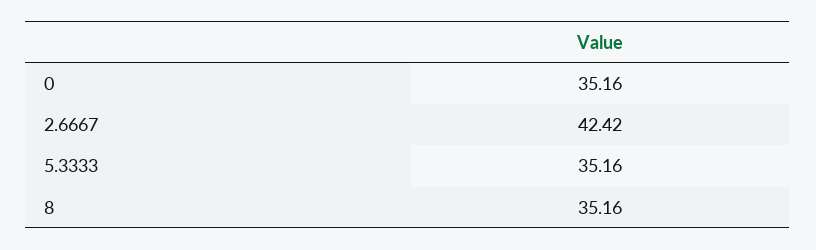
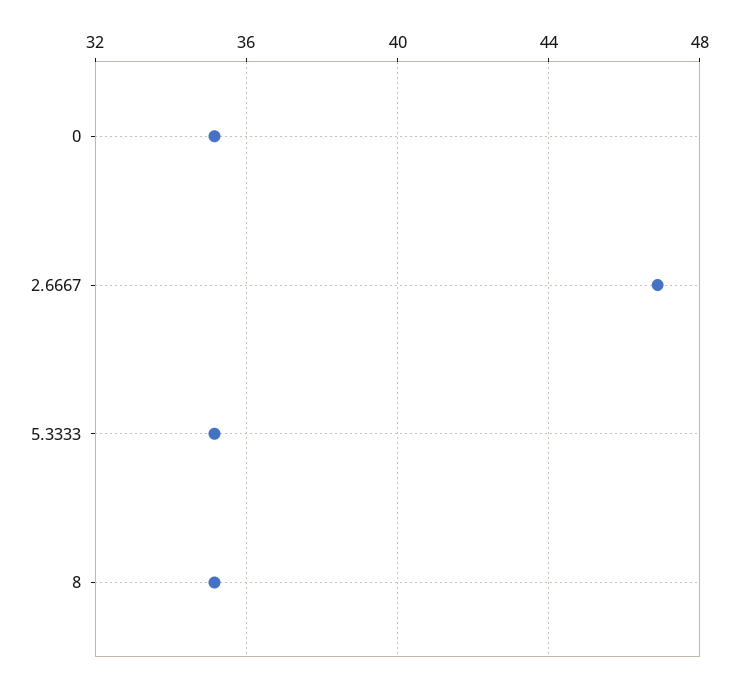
2.6667: 42.42 -> 47

